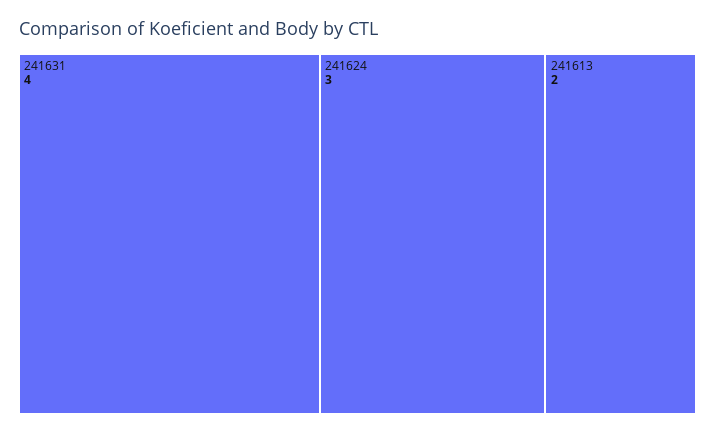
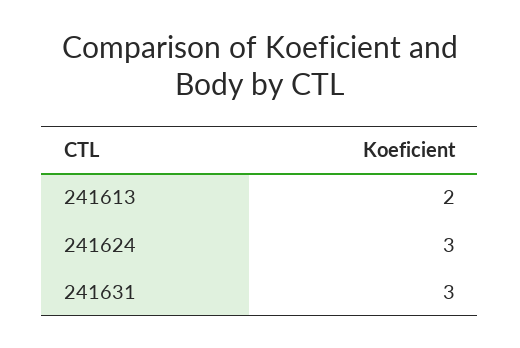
241631: 4 -> 3

